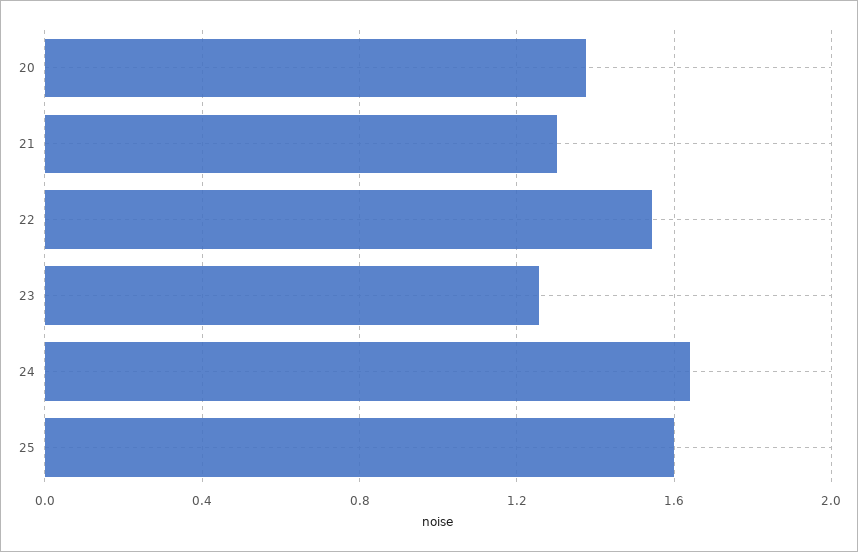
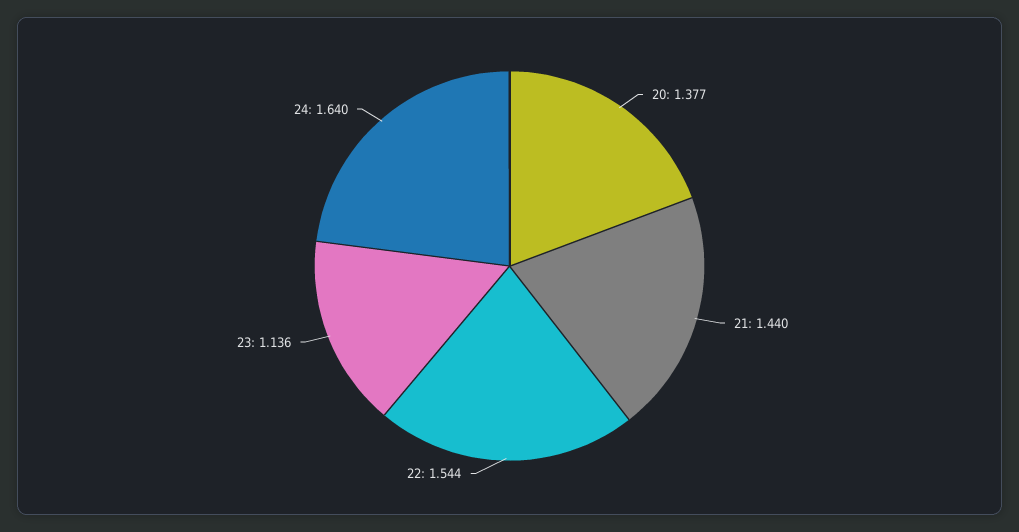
21: 1.3 -> 1.44
23: 1.25 -> 1.136
25: 1.6 -> none

